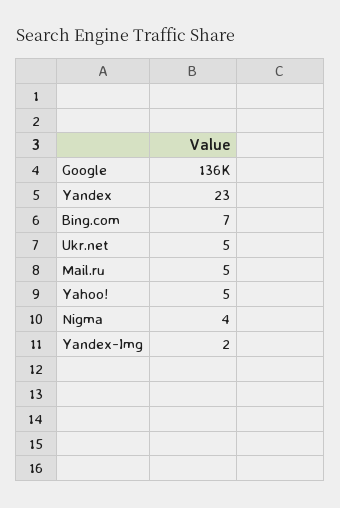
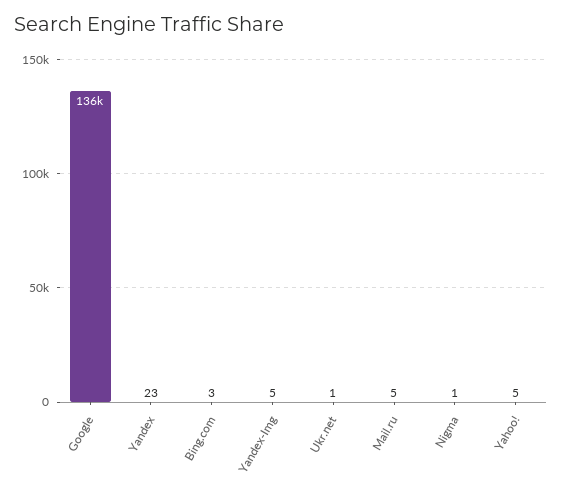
Bing.com: 7 -> 3
Ukr.net: 5 -> 1
Nigma: 4 -> 1
Yandex-Img: 2 -> 5

